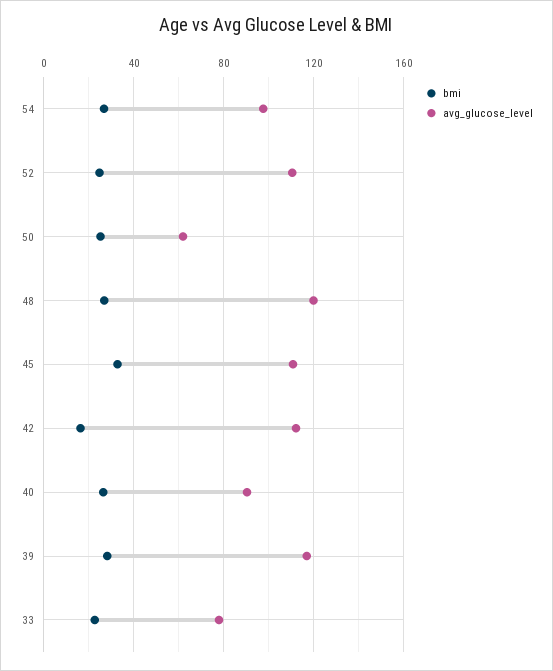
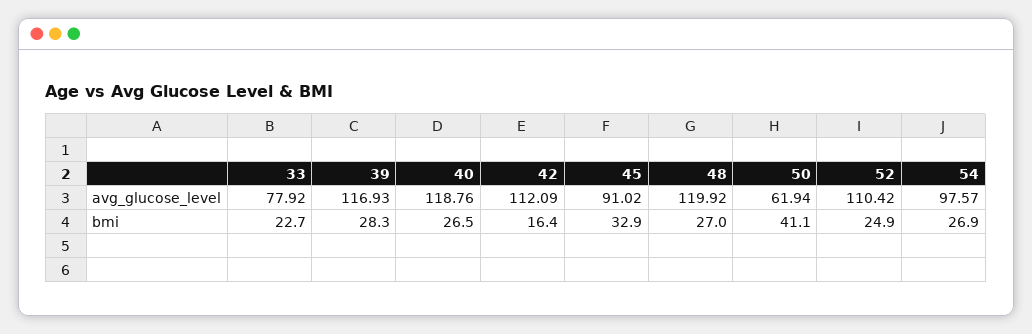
bmi, 50: 25 -> 41.1
avg_glucose_level, 45: 110 -> 91.02
avg_glucose_level, 40: 90 -> 118.76

